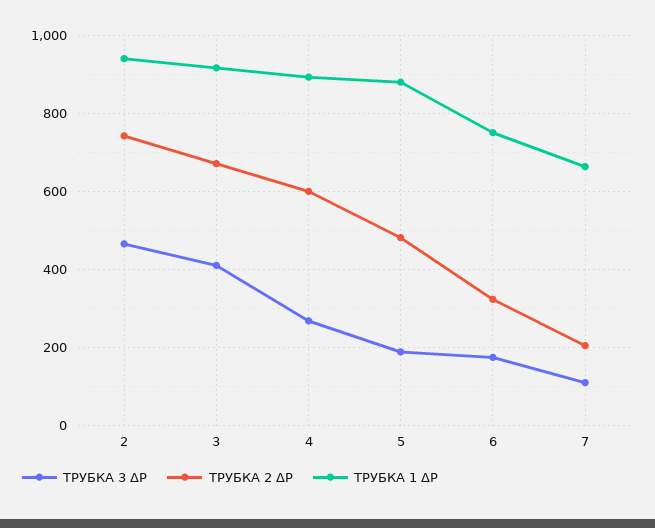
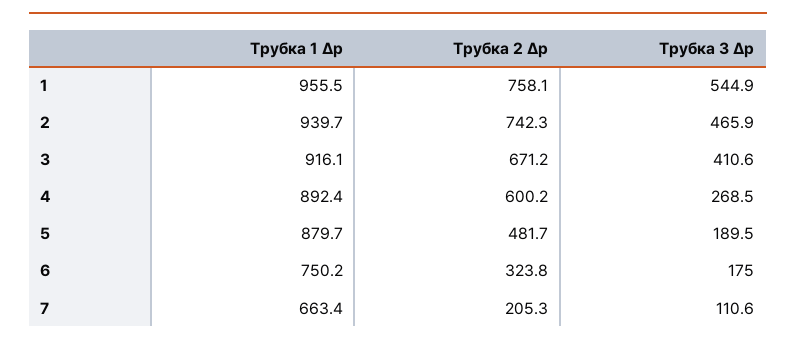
ТРУБКА 1 ΔP, 1: none -> 955.5
ТРУБКА 2 ΔP, 1: none -> 758.1
ТРУБКА 3 ΔP, 1: none -> 544.9

